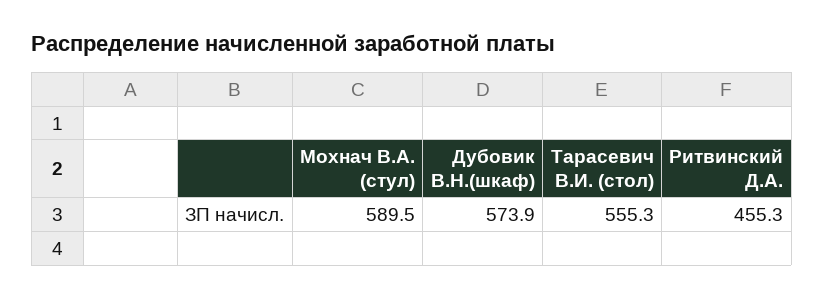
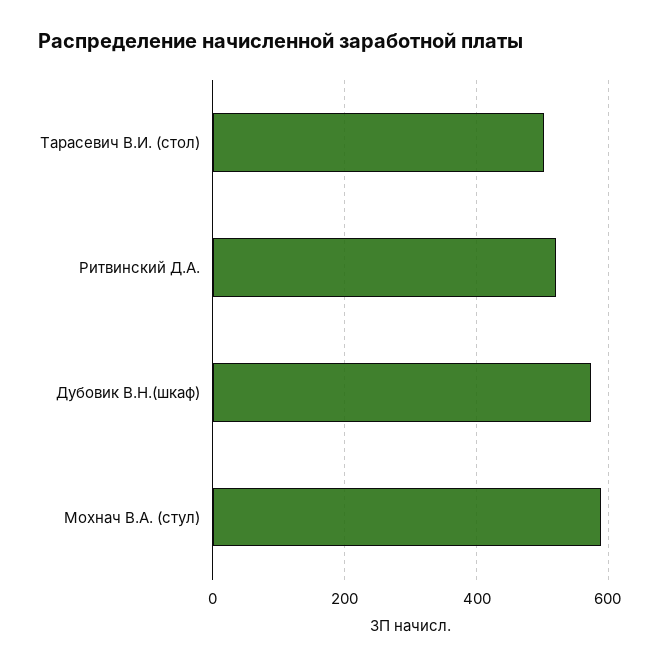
Тарасевич В.И. (стол): 555.3 -> 500
Ритвинский Д.А.: 455.3 -> 520

